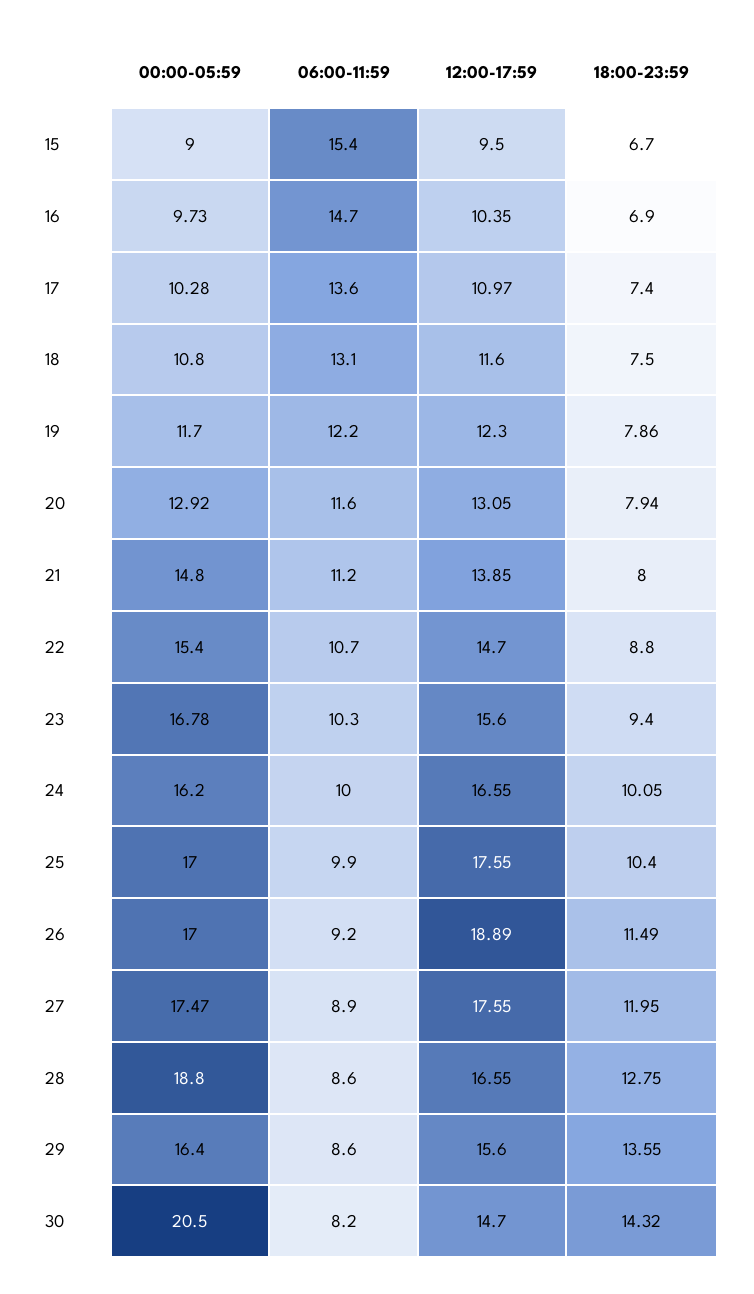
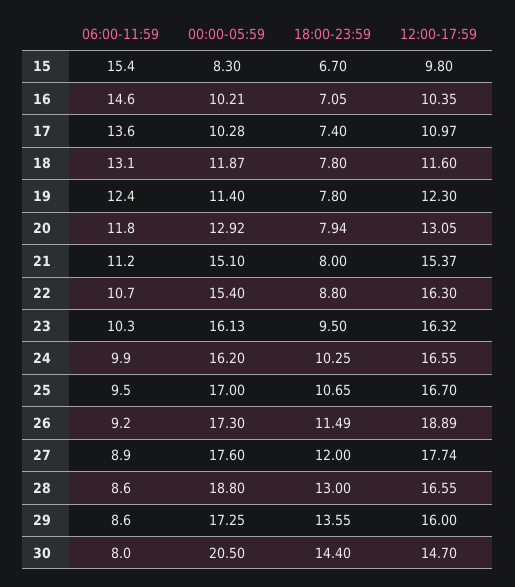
00:00-05:59, 15: 9 -> 8.3
12:00-17:59, 15: 9.5 -> 9.8
00:00-05:59, 16: 9.73 -> 10.21
06:00-11:59, 16: 14.7 -> 14.6
18:00-23:59, 16: 6.9 -> 7.05
00:00-05:59, 18: 10.8 -> 11.87
18:00-23:59, 18: 7.5 -> 7.8
00:00-05:59, 19: 11.7 -> 11.4
06:00-11:59, 19: 12.2 -> 12.4
18:00-23:59, 19: 7.86 -> 7.8
06:00-11:59, 20: 11.6 -> 11.8
00:00-05:59, 21: 14.8 -> 15.1
12:00-17:59, 21: 13.85 -> 15.37
12:00-17:59, 22: 14.7 -> 16.3
00:00-05:59, 23: 16.78 -> 16.13
12:00-17:59, 23: 15.6 -> 16.32
18:00-23:59, 23: 9.4 -> 9.5
06:00-11:59, 24: 10 -> 9.9
18:00-23:59, 24: 10.05 -> 10.25
06:00-11:59, 25: 9.9 -> 9.5
12:00-17:59, 25: 17.55 -> 16.7
18:00-23:59, 25: 10.4 -> 10.65
00:00-05:59, 26: 17 -> 17.3
00:00-05:59, 27: 17.47 -> 17.6
12:00-17:59, 27: 17.55 -> 17.74
18:00-23:59, 27: 11.95 -> 12
18:00-23:59, 28: 12.75 -> 13
00:00-05:59, 29: 16.4 -> 17.25
12:00-17:59, 29: 15.6 -> 16
06:00-11:59, 30: 8.2 -> 8
18:00-23:59, 30: 14.32 -> 14.4

